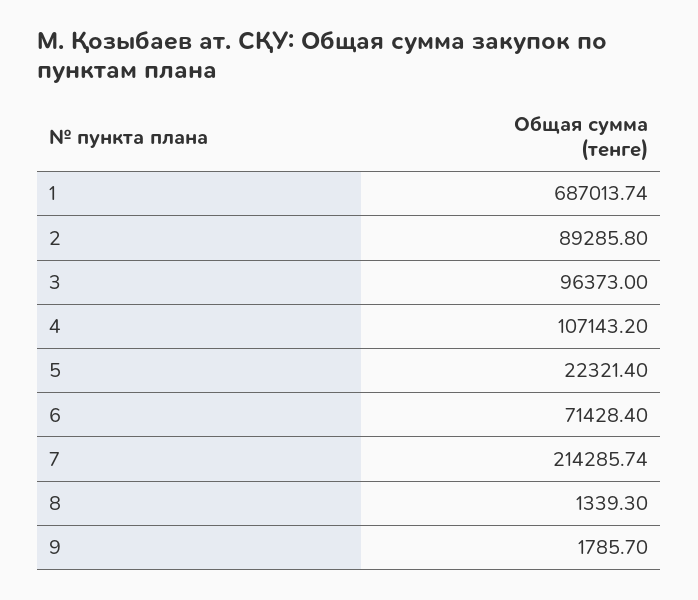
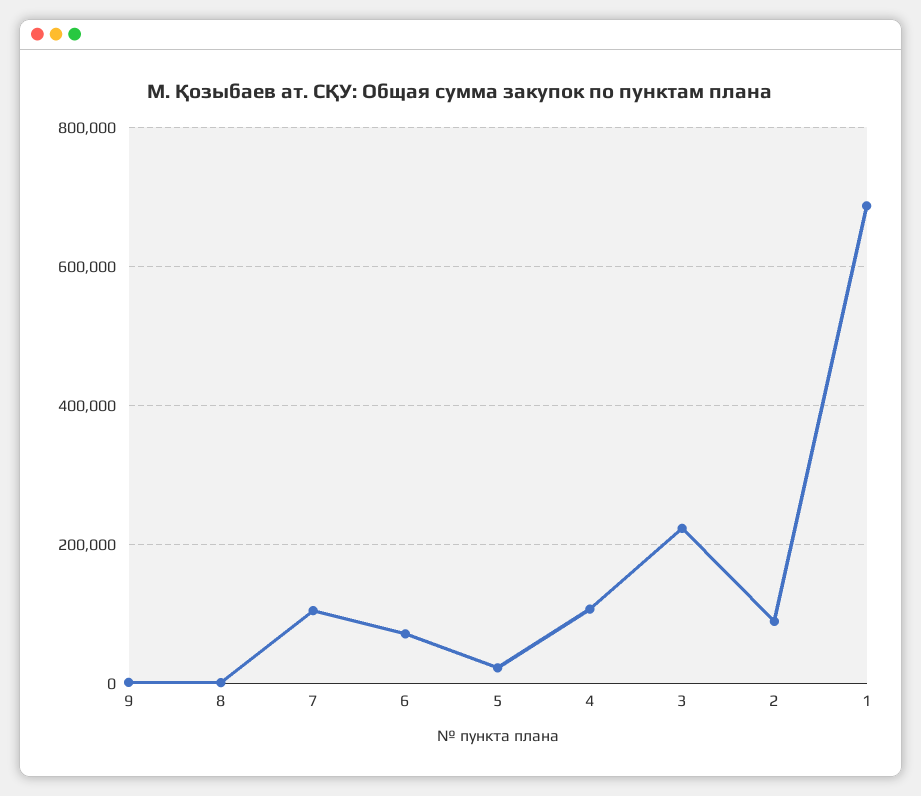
3: 96373 -> 220000
7: 214285.74 -> 100000

